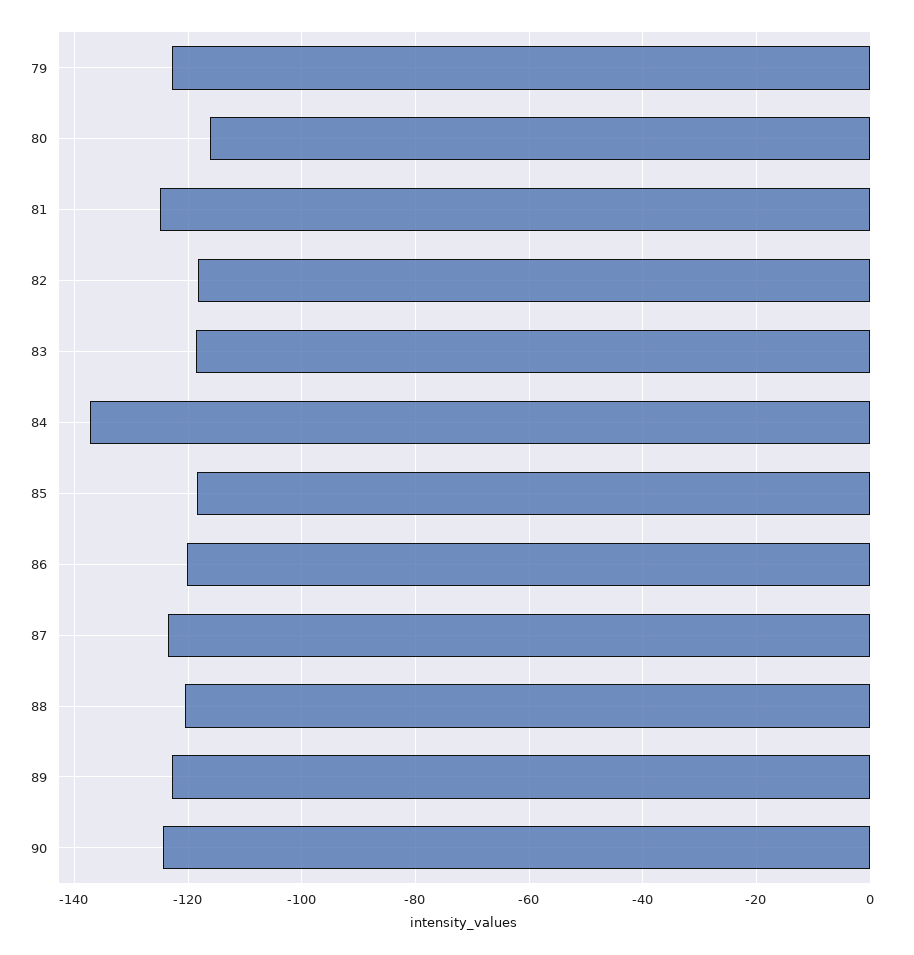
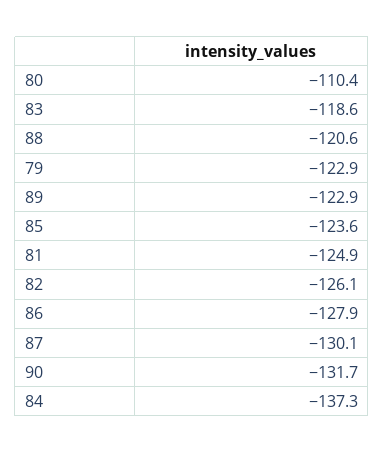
80: -116 -> -110.4
82: -118 -> -126.1
85: -118 -> -123.6
86: -120 -> -127.9
87: -124 -> -130.1
90: -124 -> -131.7

